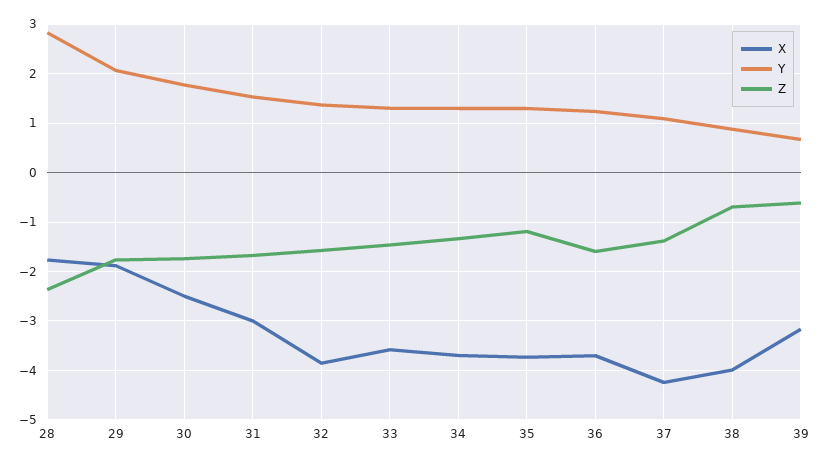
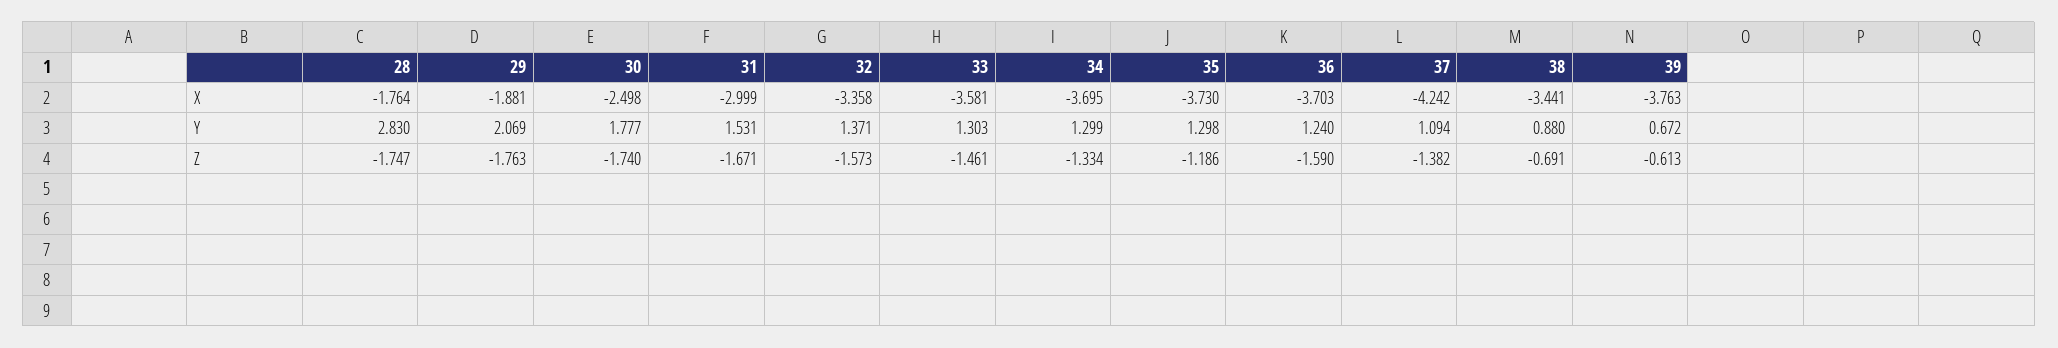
Z, 28: -2.4 -> -1.747
X, 32: -3.8 -> -3.358
X, 38: -4 -> -3.441
X, 39: -3.2 -> -3.763

